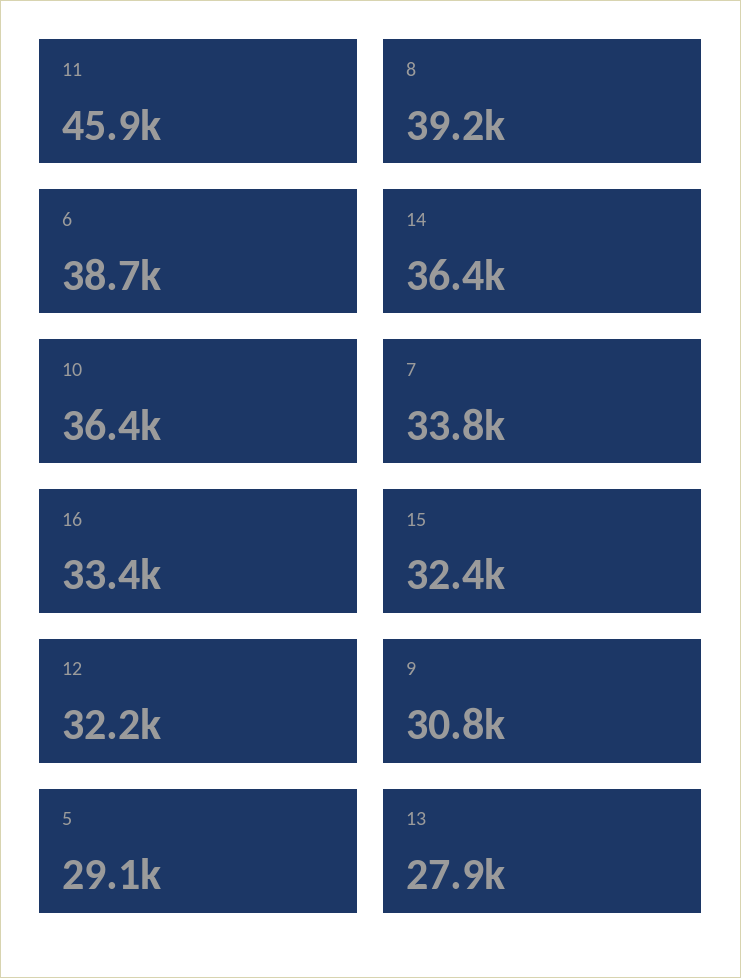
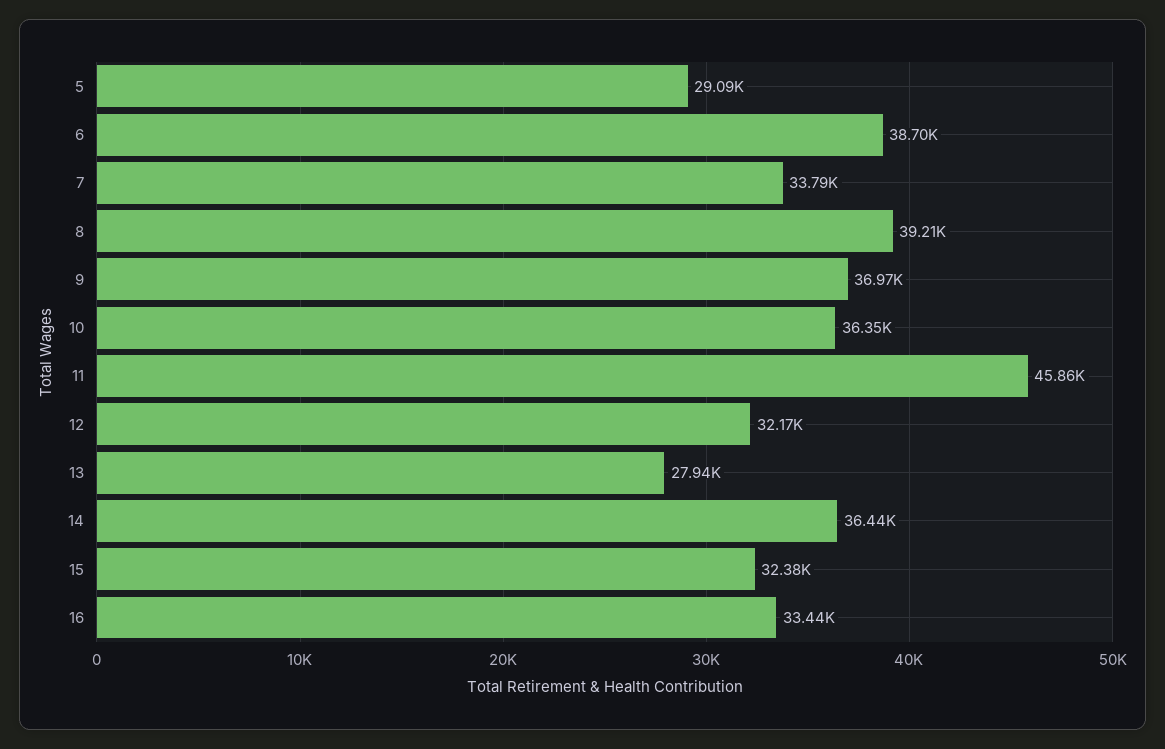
9: 30800 -> 36970

